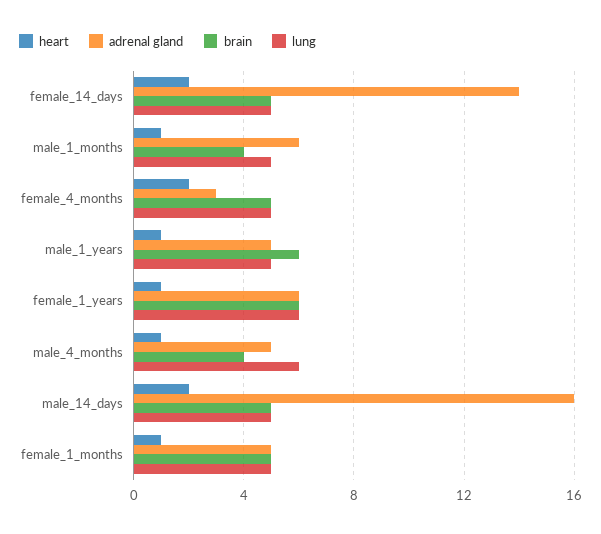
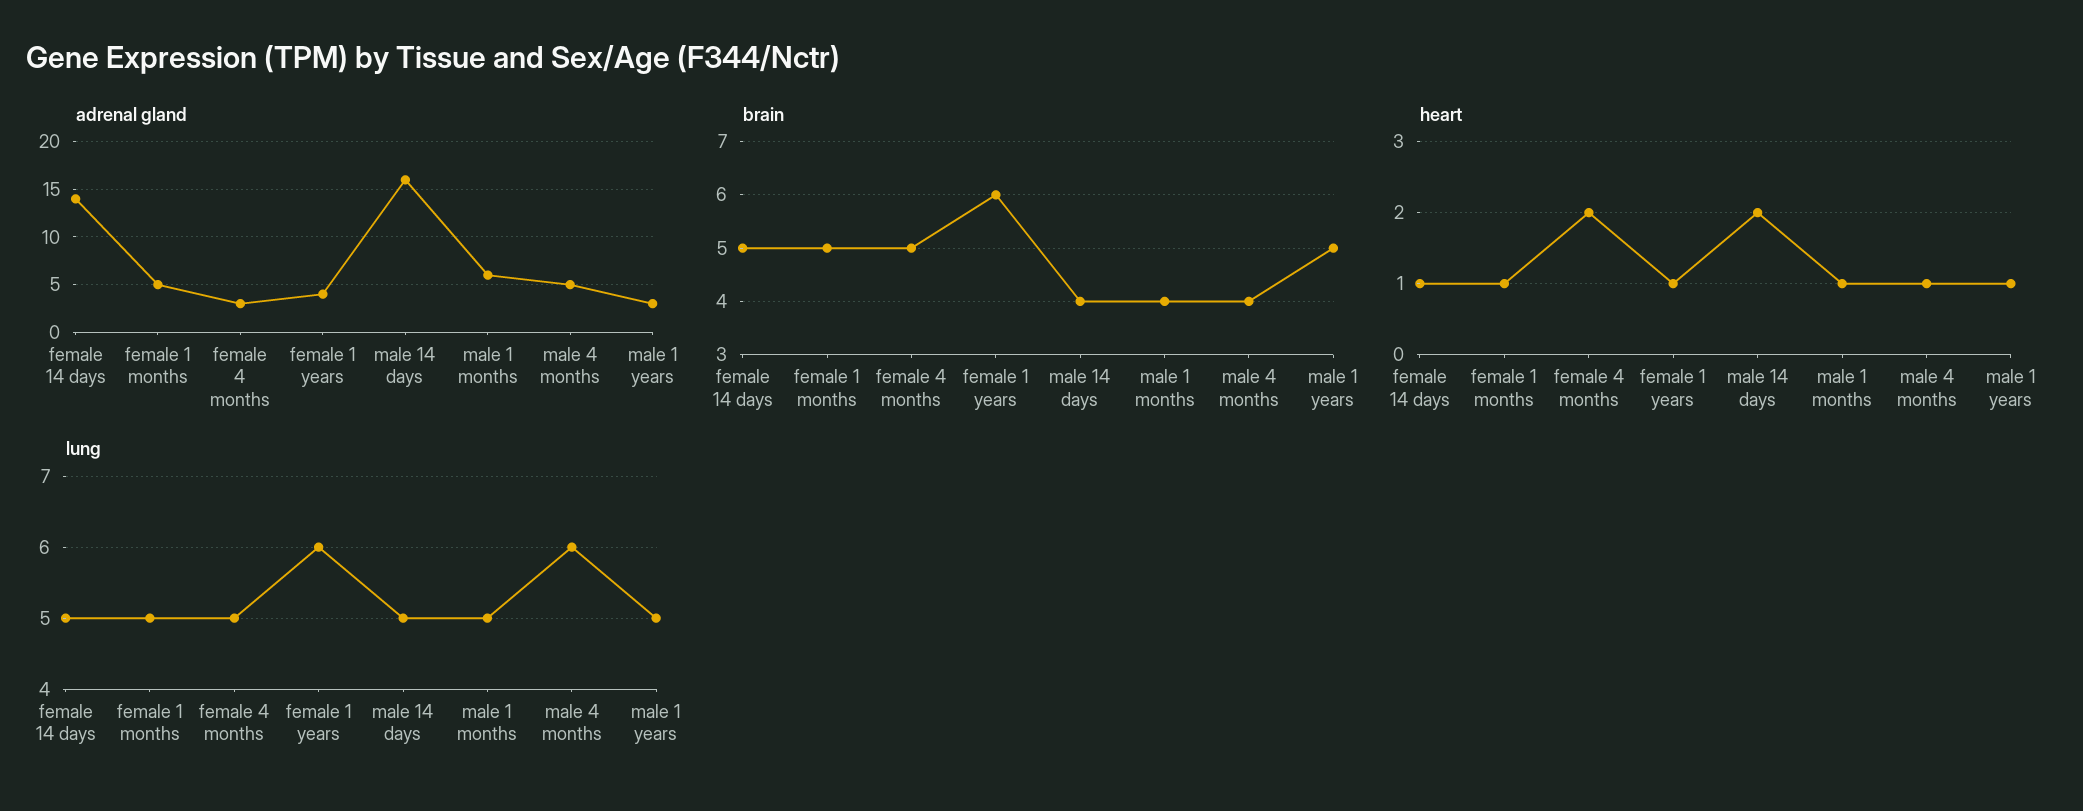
heart, female_14_days: 2 -> 1
adrenal gland, male_1_years: 5 -> 3
brain, male_1_years: 6 -> 5
adrenal gland, female_1_years: 6 -> 4
brain, male_14_days: 5 -> 4

